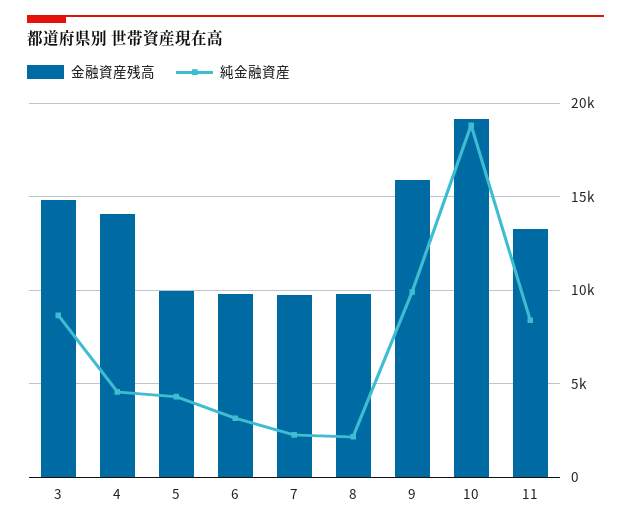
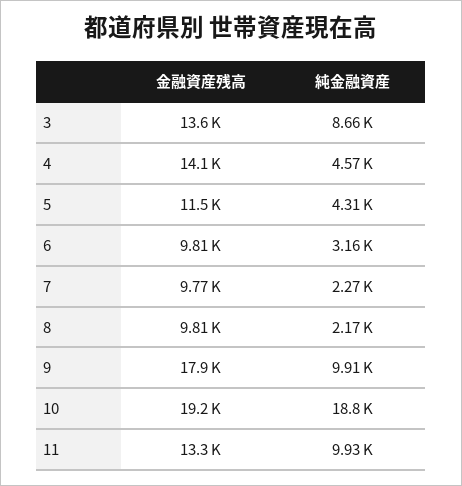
金融資産残高, 3: 15000 -> 13600
金融資産残高, 5: 10000 -> 11500
金融資産残高, 9: 16000 -> 17900
純金融資産, 11: 8500 -> 9930

